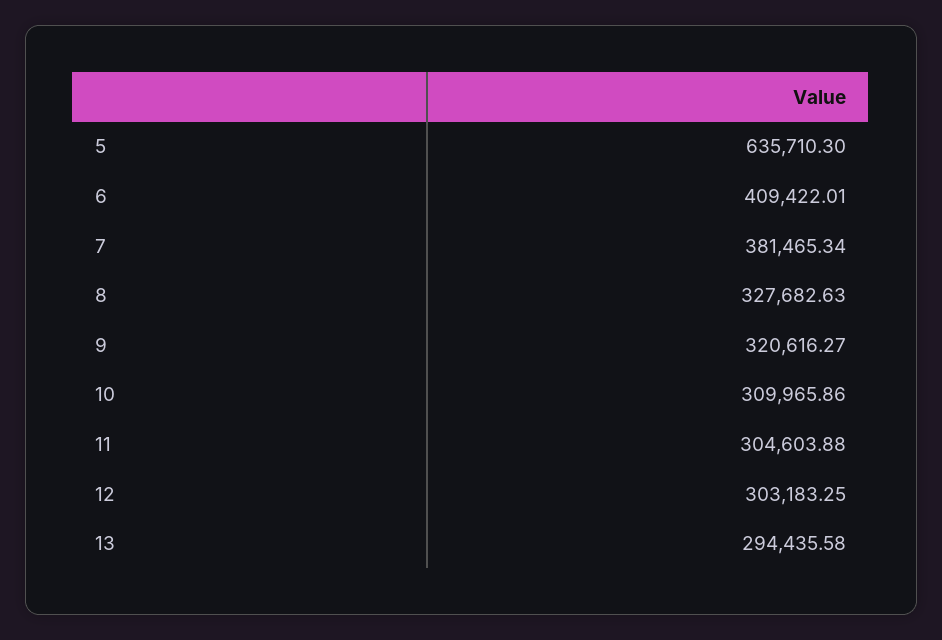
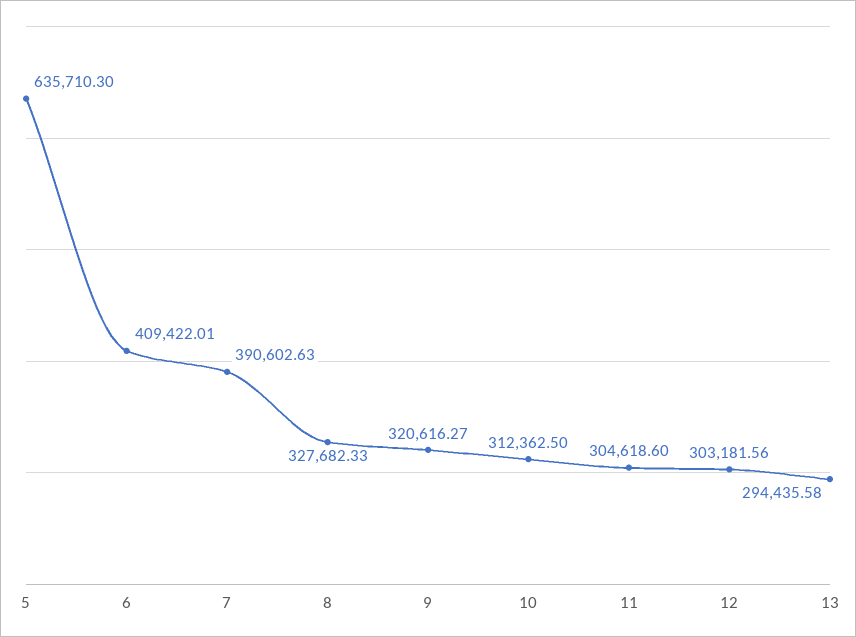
7: 381465.34 -> 390602.63
8: 327682.63 -> 327682.33
10: 309965.86 -> 312362.5
11: 304603.88 -> 304618.6
12: 303183.25 -> 303181.56

